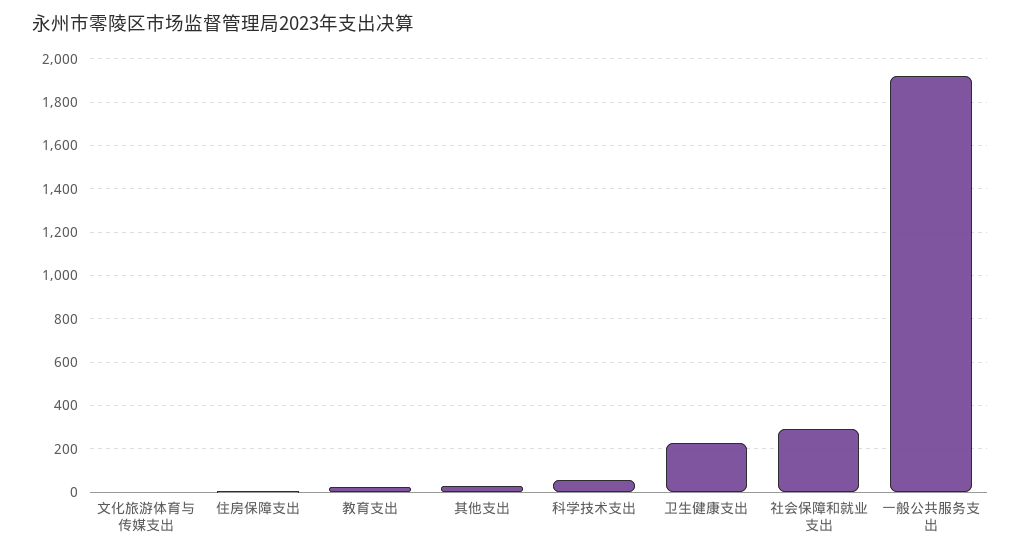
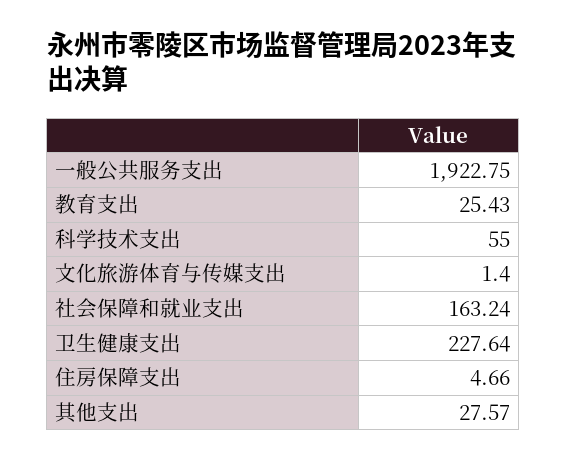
社会保障和就业支出: 300 -> 163.24

